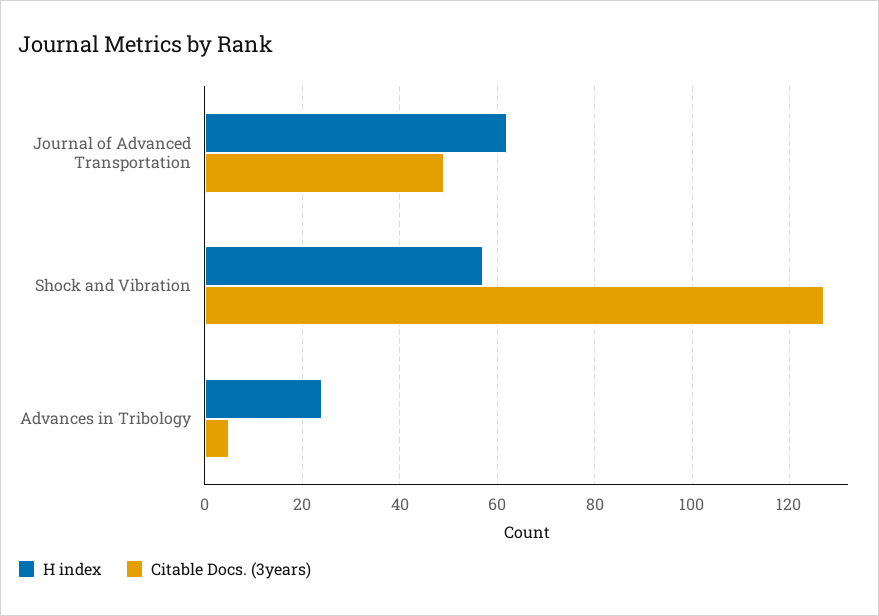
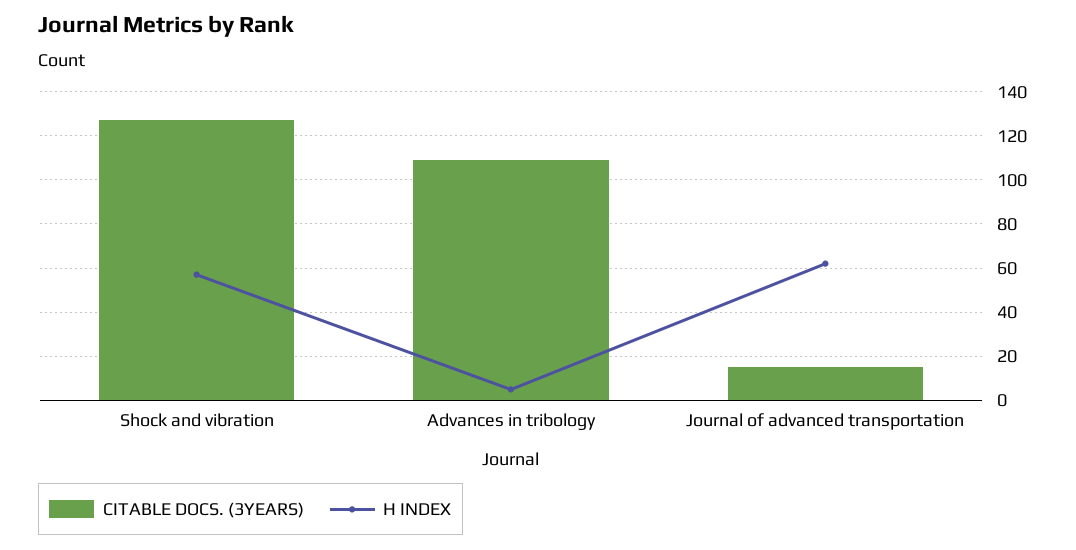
Citable Docs. (3years), Journal of Advanced Transportation: 50 -> 15
H index, Advances in Tribology: 25 -> 5
Citable Docs. (3years), Advances in Tribology: 5 -> 110

